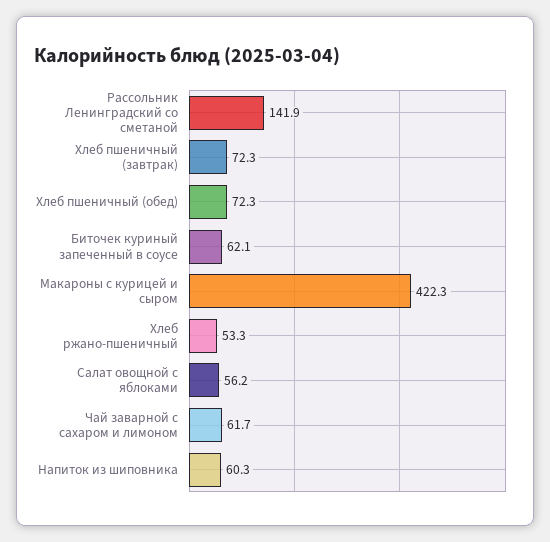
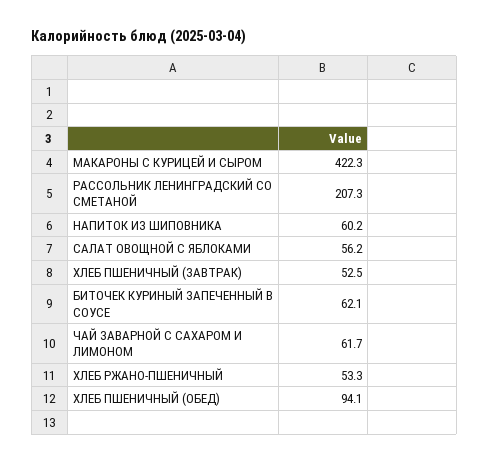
Рассольник Ленинградский со сметаной: 141.9 -> 207.3
Хлеб пшеничный (завтрак): 72.3 -> 52.5
Хлеб пшеничный (обед): 72.3 -> 94.1
Напиток из шиповника: 60.3 -> 60.2

